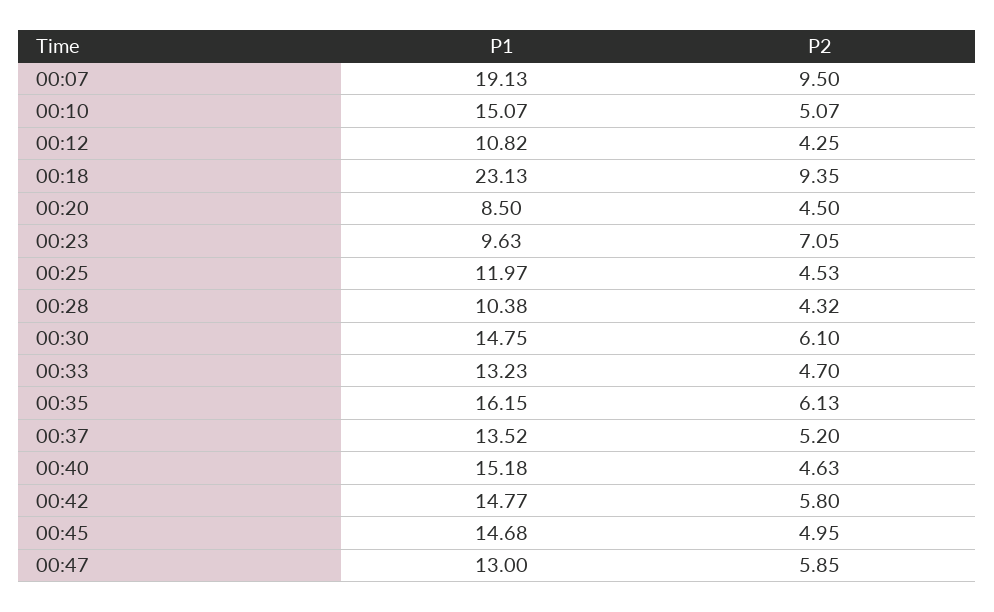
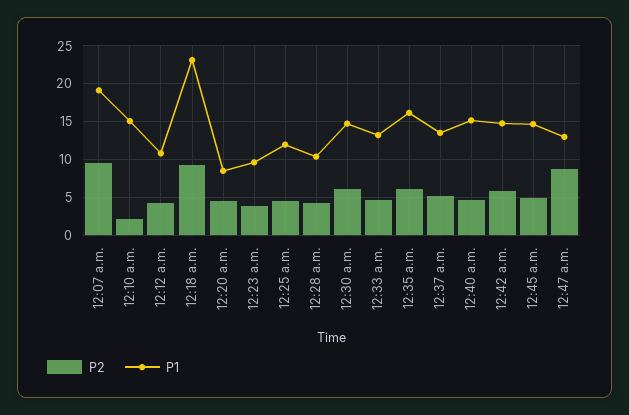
P2, 00:10: 5.07 -> 2
P2, 00:23: 7.05 -> 4
P2, 00:47: 5.85 -> 9

